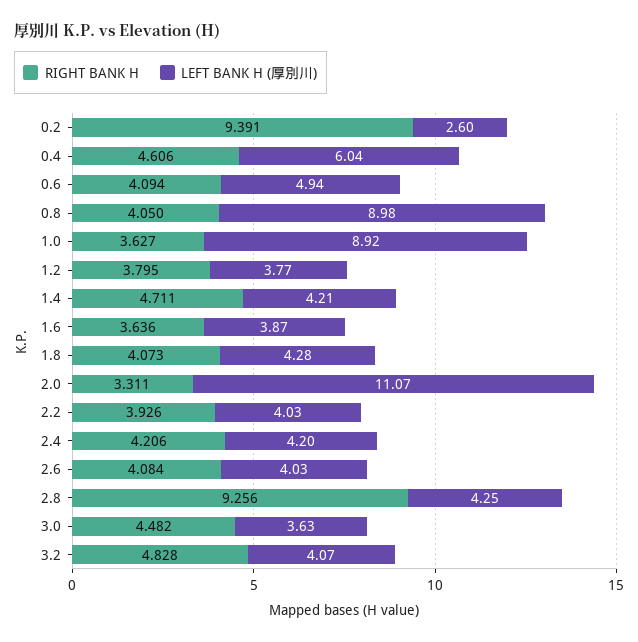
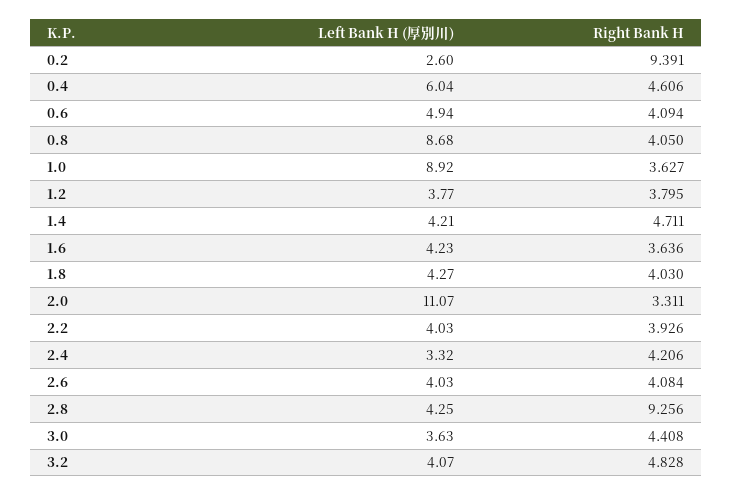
LEFT BANK H (厚別川), 0.8: 8.98 -> 8.68
LEFT BANK H (厚別川), 1.6: 3.87 -> 4.23
RIGHT BANK H, 1.8: 4.073 -> 4.03
LEFT BANK H (厚別川), 1.8: 4.28 -> 4.27
LEFT BANK H (厚別川), 2.4: 4.2 -> 3.32
RIGHT BANK H, 3.0: 4.482 -> 4.408

